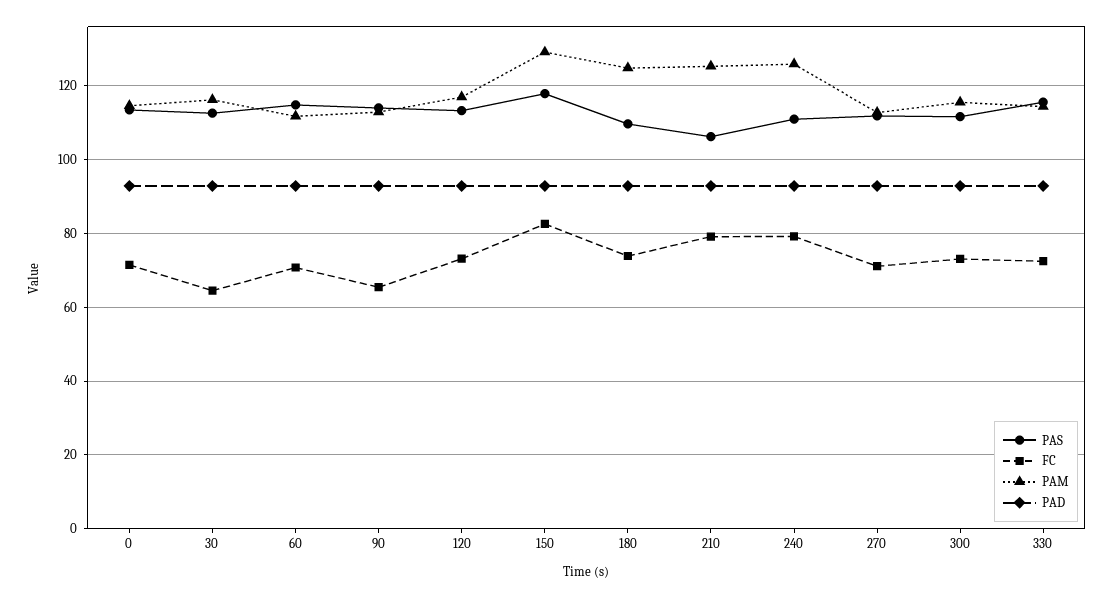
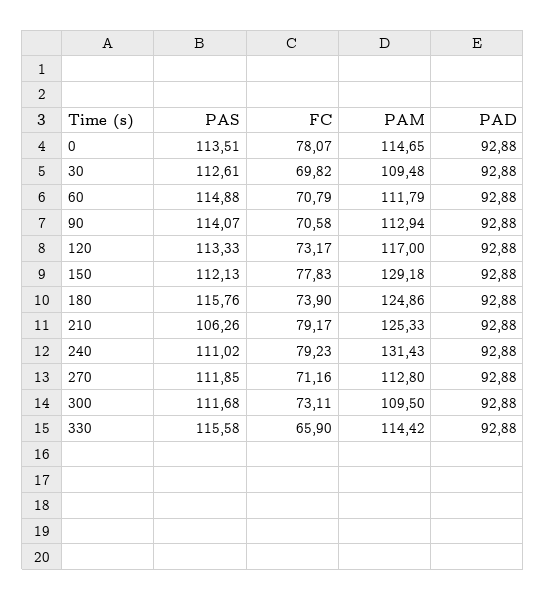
FC, 0: 72 -> 78.07
FC, 30: 64 -> 69.82
PAM, 30: 116 -> 109.48
FC, 90: 66 -> 70.58
PAS, 150: 118 -> 112.13
FC, 150: 82 -> 77.83
PAS, 180: 110 -> 115.76
PAM, 240: 126 -> 131.43
PAM, 300: 116 -> 109.5
FC, 330: 72 -> 65.9

